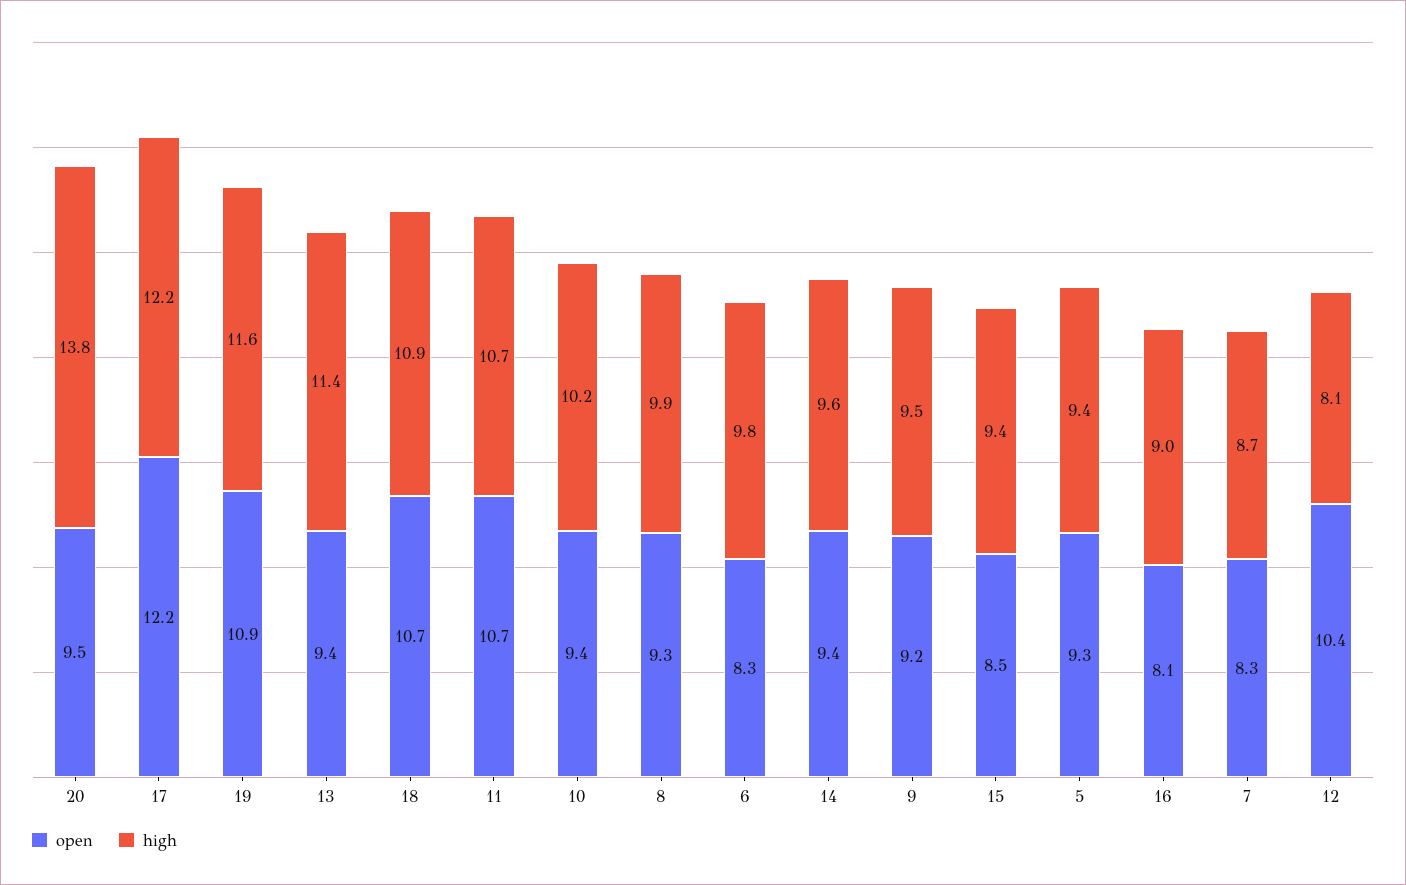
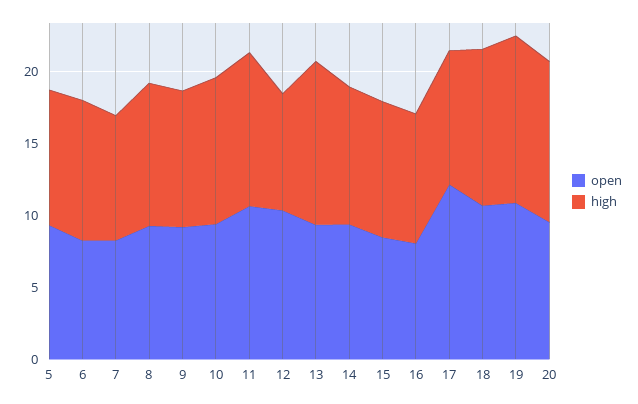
high, 20: 13.8 -> 11
high, 17: 12.2 -> 9

